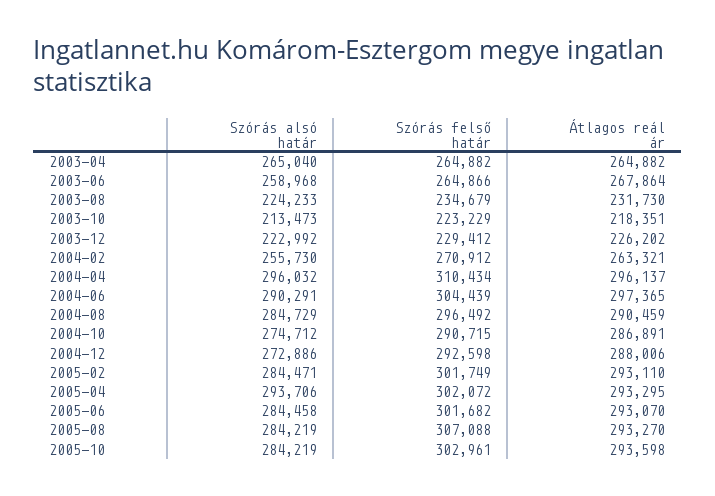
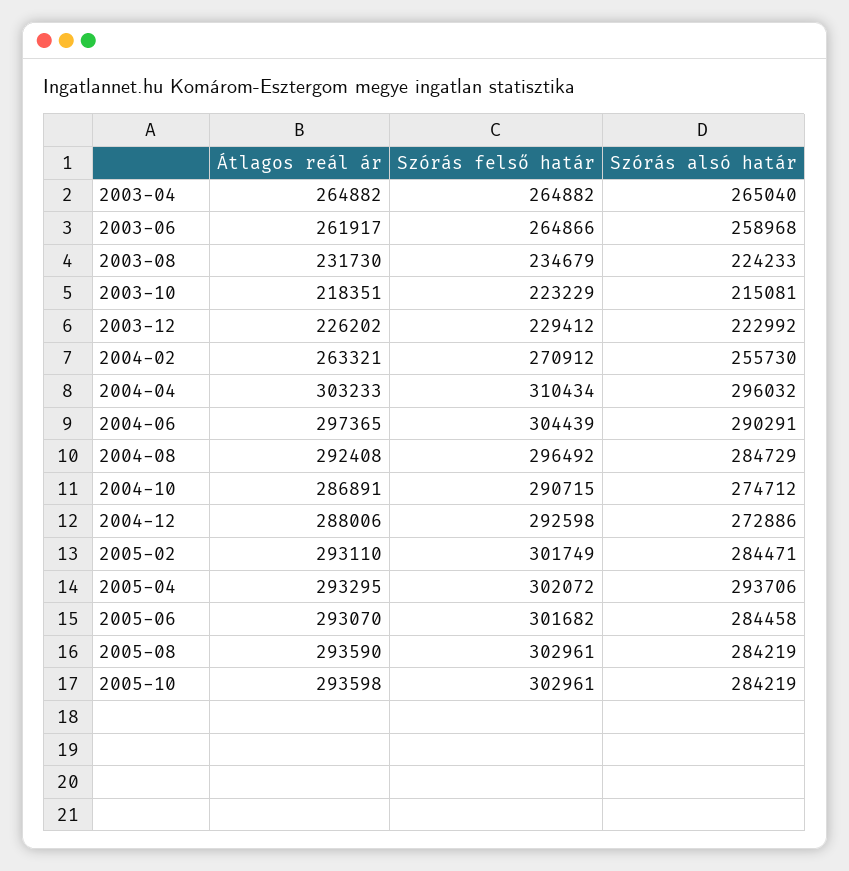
Átlagos reál ár, 2003-06: 267864 -> 261917
Szórás alsó határ, 2003-10: 213473 -> 215081
Átlagos reál ár, 2004-04: 296137 -> 303233
Átlagos reál ár, 2004-08: 290459 -> 292408
Szórás felső határ, 2005-08: 307088 -> 302961
Átlagos reál ár, 2005-08: 293270 -> 293590

